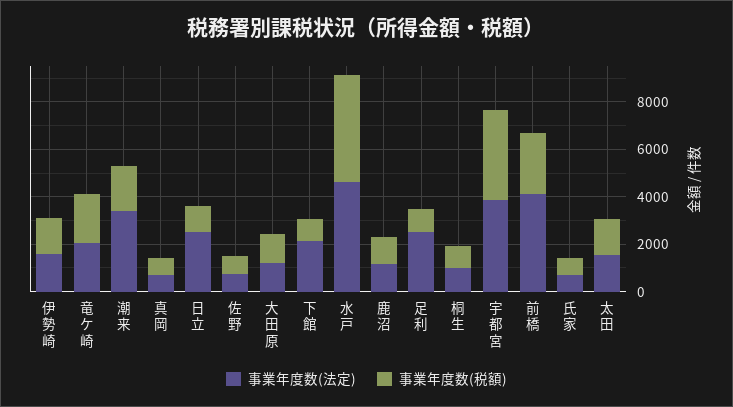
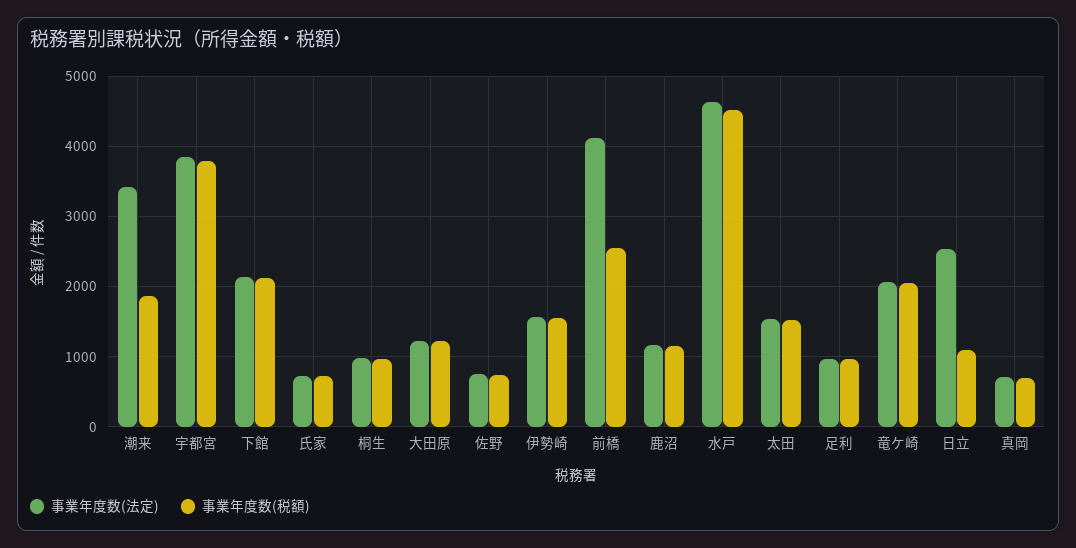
事業年度数(税額), 下館: 1000 -> 2100
事業年度数(法定), 足利: 2500 -> 1000

